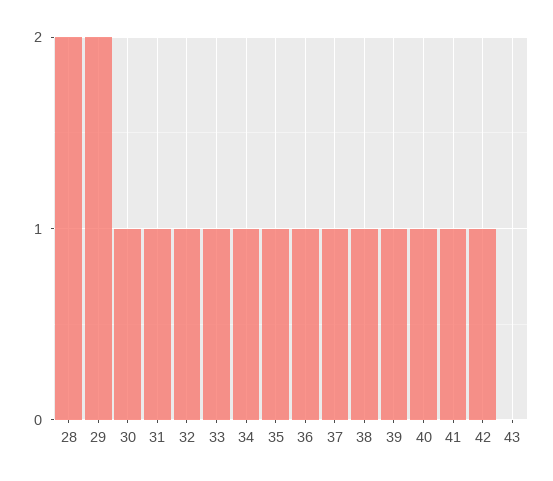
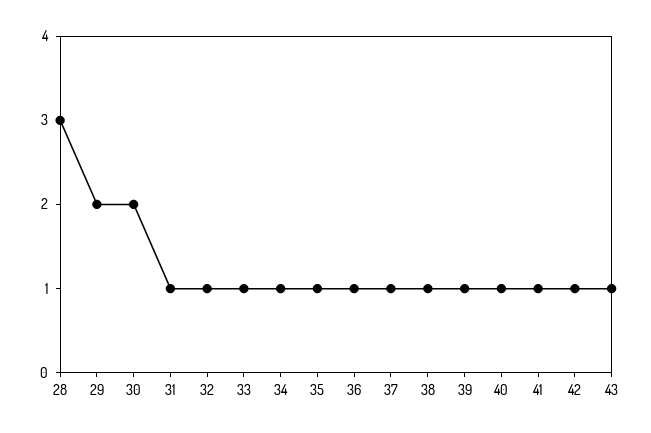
28: 2 -> 3
30: 1 -> 2
43: 0 -> 1

